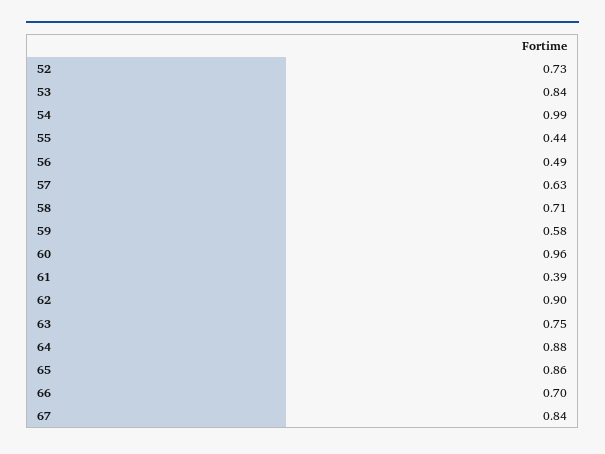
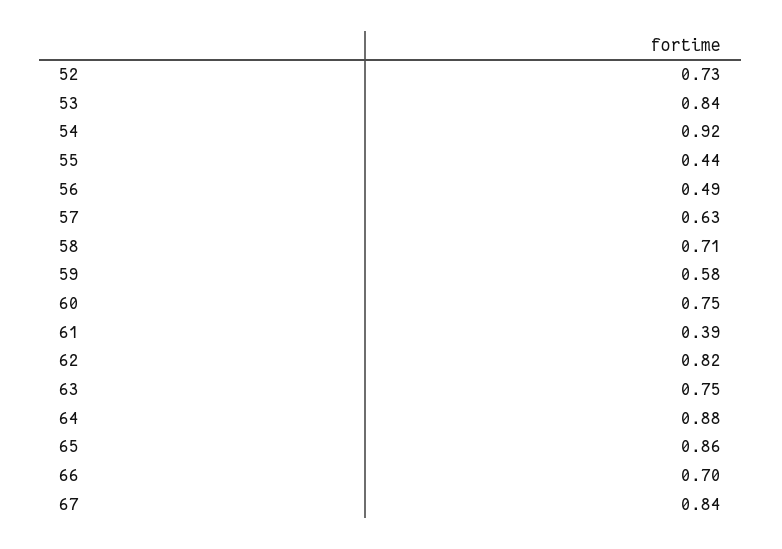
54: 0.99 -> 0.92
60: 0.96 -> 0.75
62: 0.9 -> 0.82

